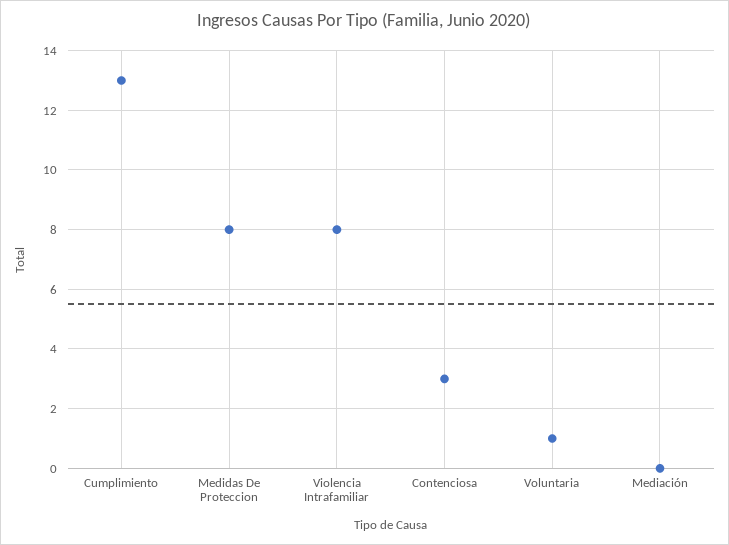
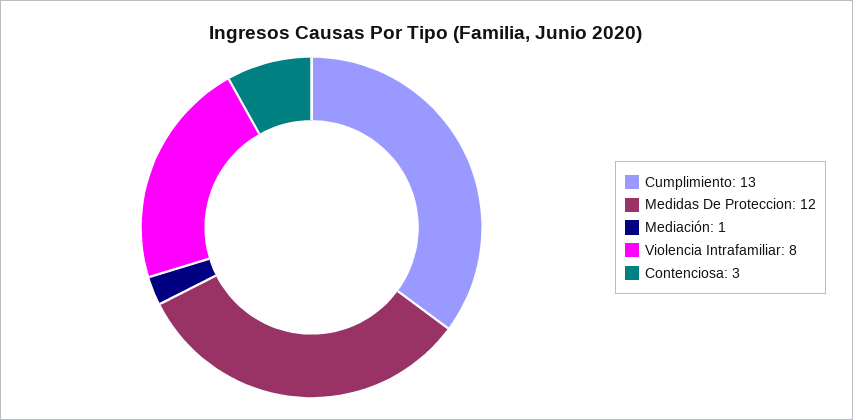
Medidas De Proteccion: 8 -> 12
Voluntaria: 1 -> none
Mediación: 0 -> 1

